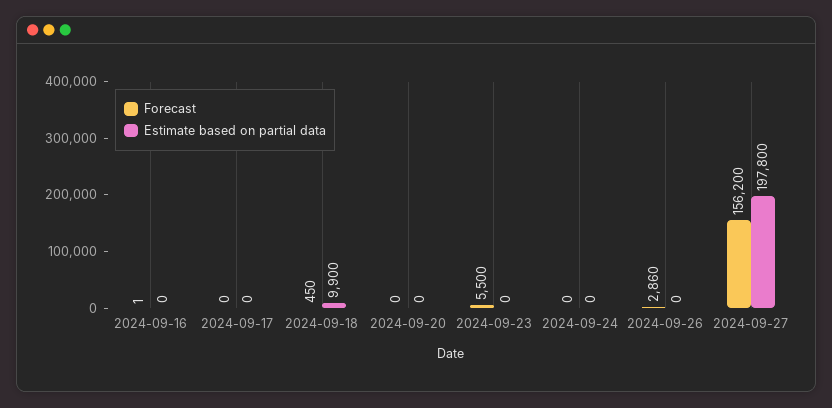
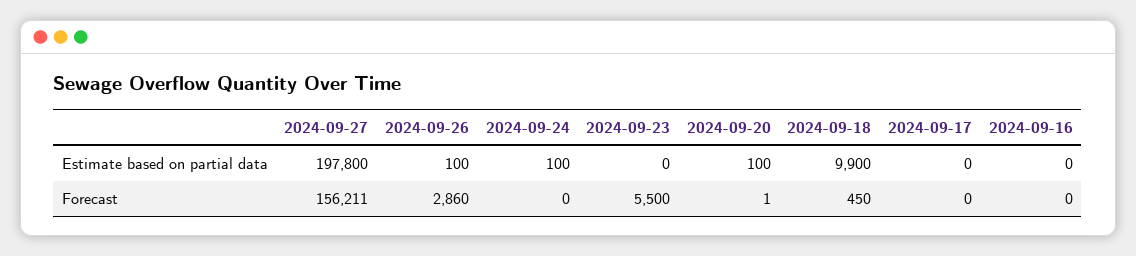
Forecast, 2024-09-16: 1 -> 0
Forecast, 2024-09-20: 0 -> 1
Estimate based on partial data, 2024-09-20: 0 -> 100
Estimate based on partial data, 2024-09-24: 0 -> 100
Estimate based on partial data, 2024-09-26: 0 -> 100
Forecast, 2024-09-27: 156200 -> 156211

